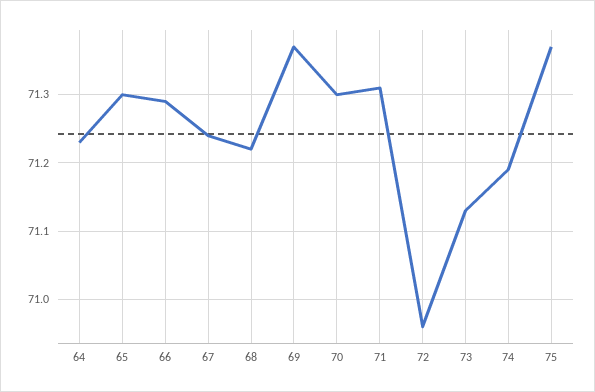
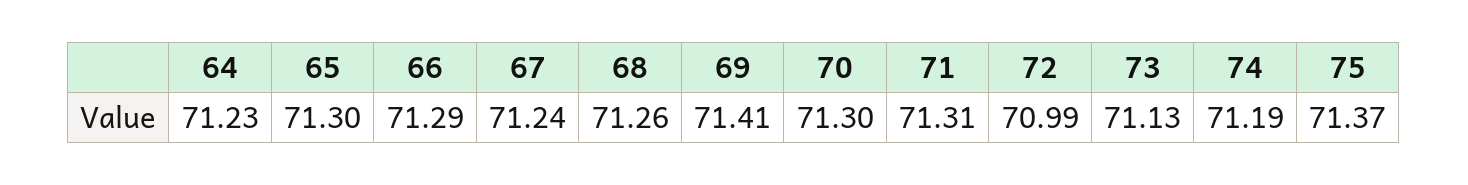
68: 71.22 -> 71.26
69: 71.37 -> 71.41
72: 70.96 -> 70.99

